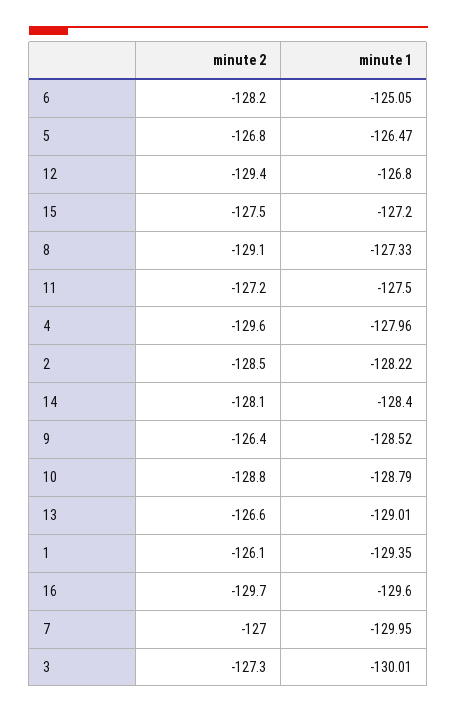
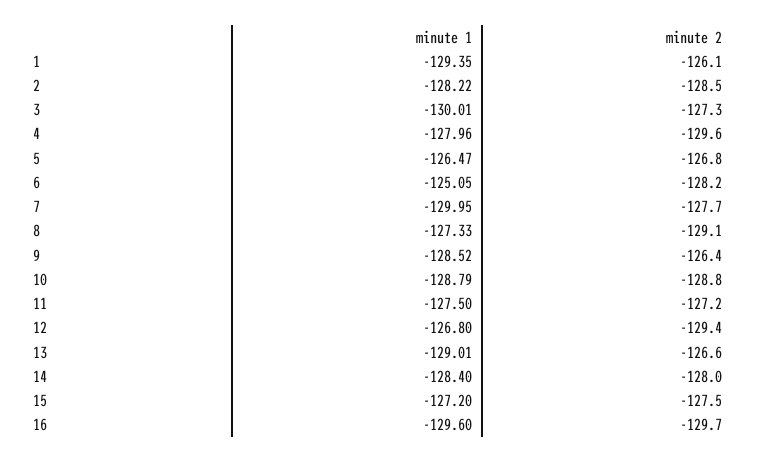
minute 2, 14: -128.1 -> -128
minute 2, 7: -127 -> -127.7

